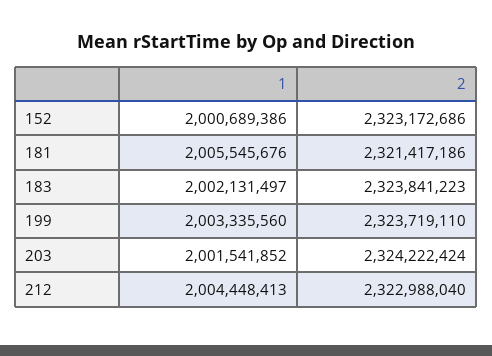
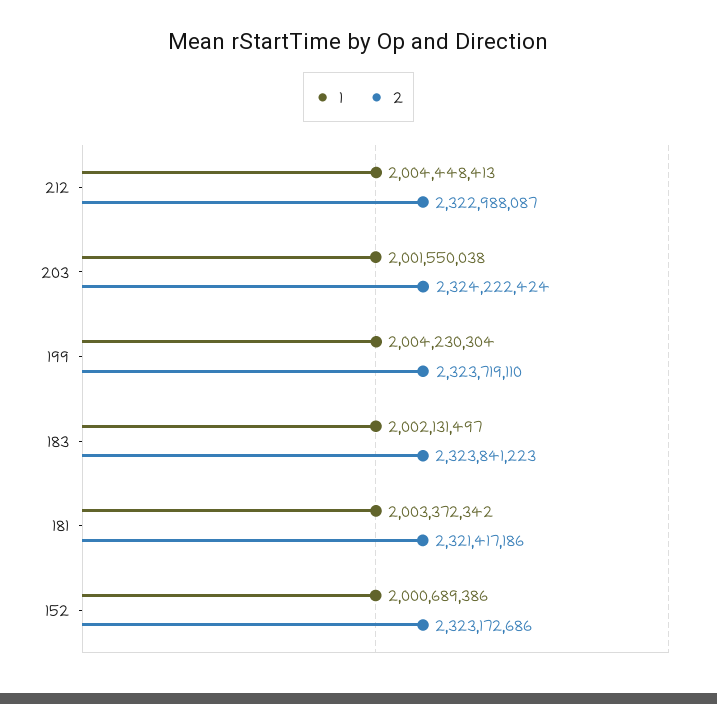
1, 181: 2005545676 -> 2003372342
1, 199: 2003335560 -> 2004230304
1, 203: 2001541852 -> 2001550038
2, 212: 2322988040 -> 2322988087

